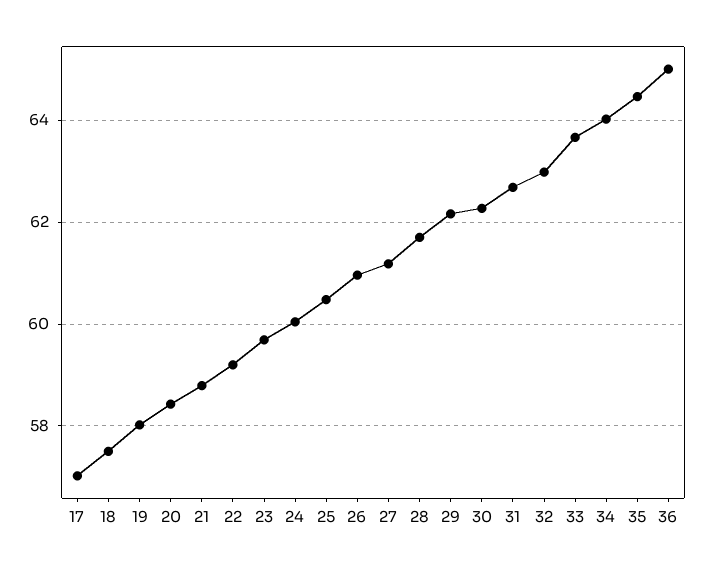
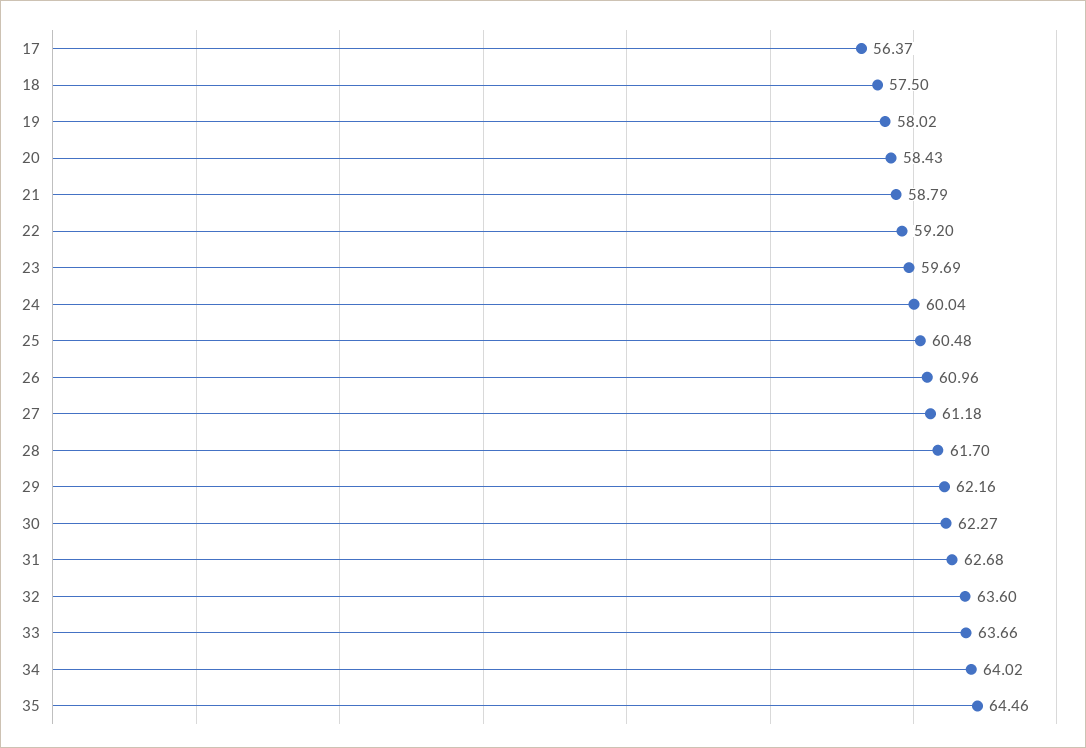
17: 57 -> 56.37
32: 63 -> 63.6
36: 65 -> none

